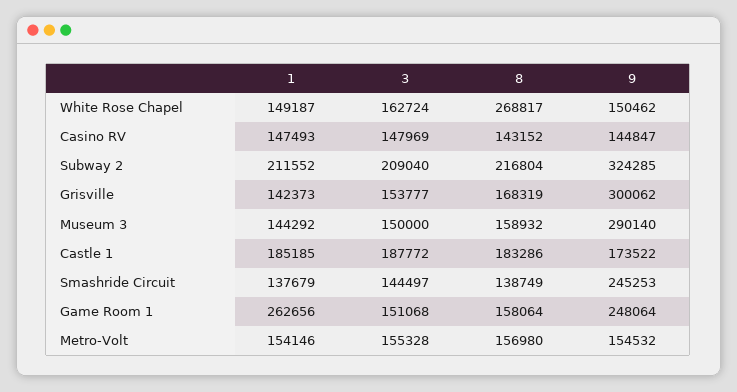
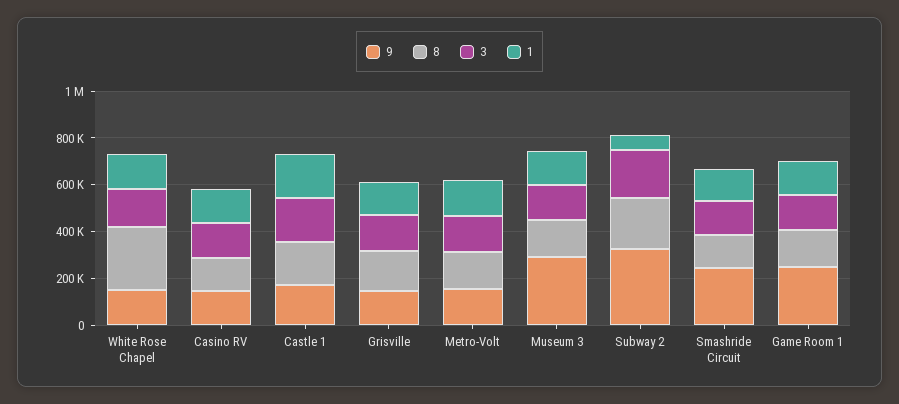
1, Subway 2: 211552 -> 50000
9, Grisville: 300062 -> 150000
1, Game Room 1: 262656 -> 150000

